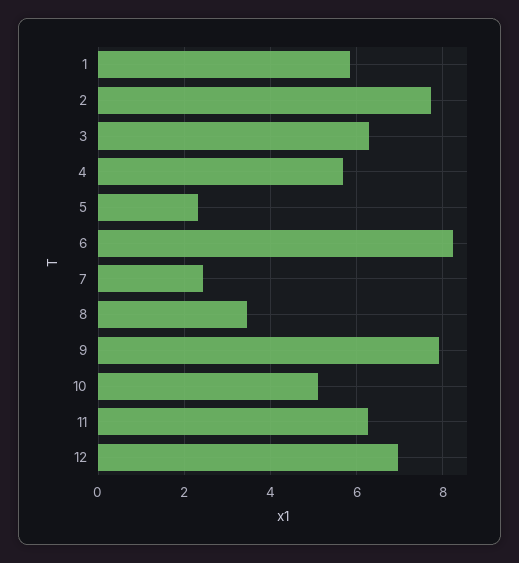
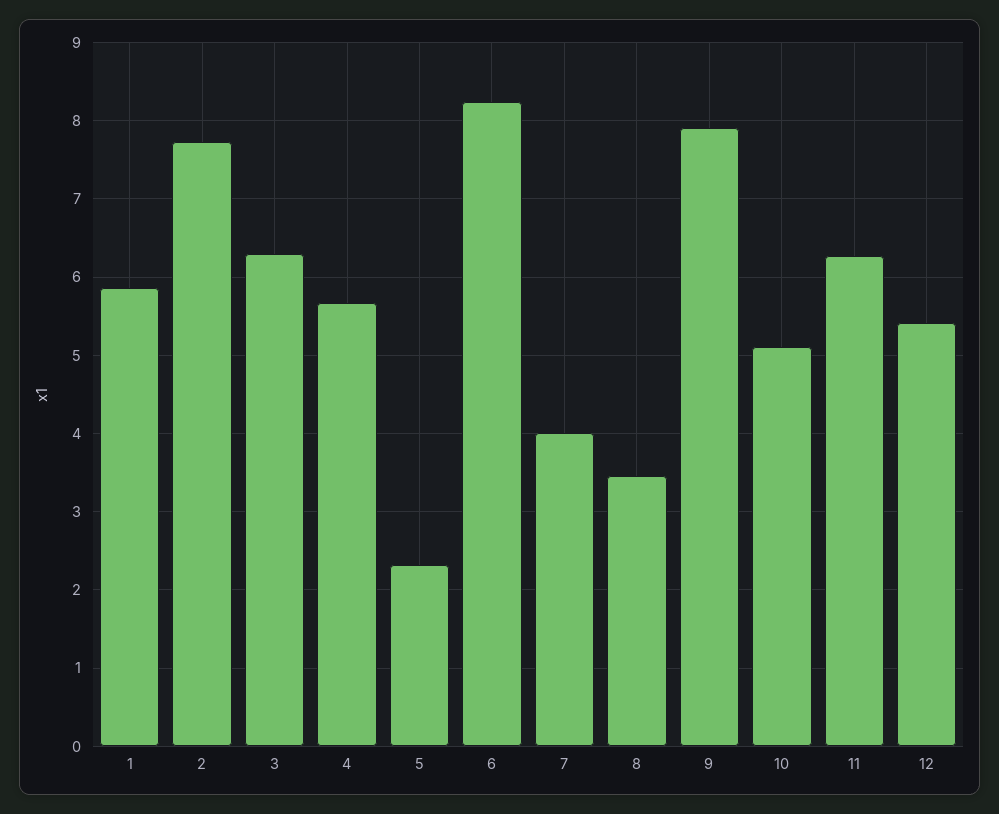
7: 2.4 -> 4
12: 7 -> 5.4

